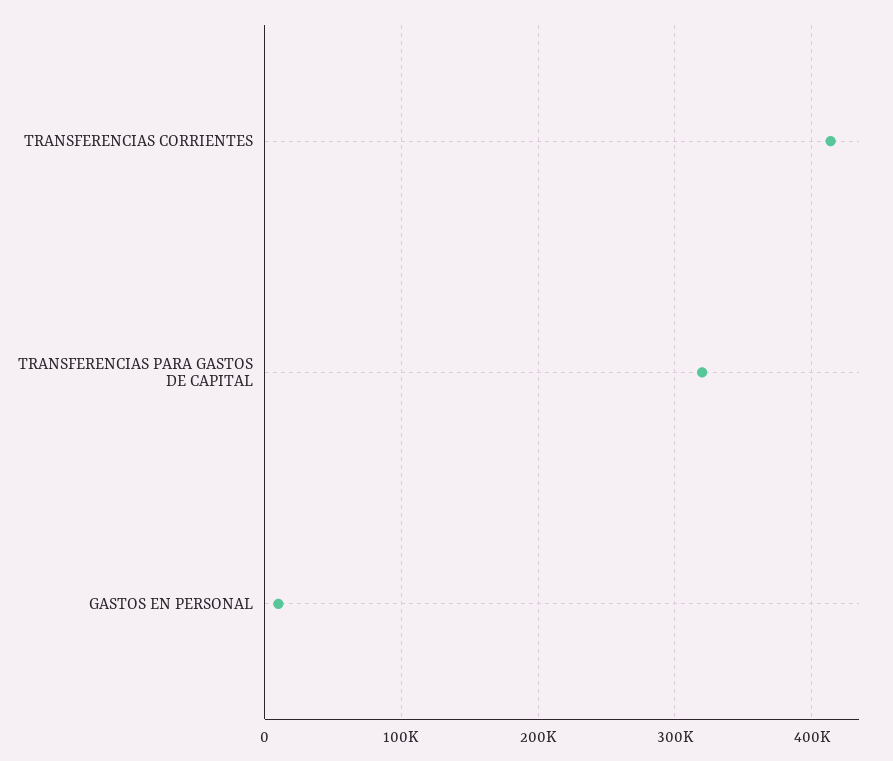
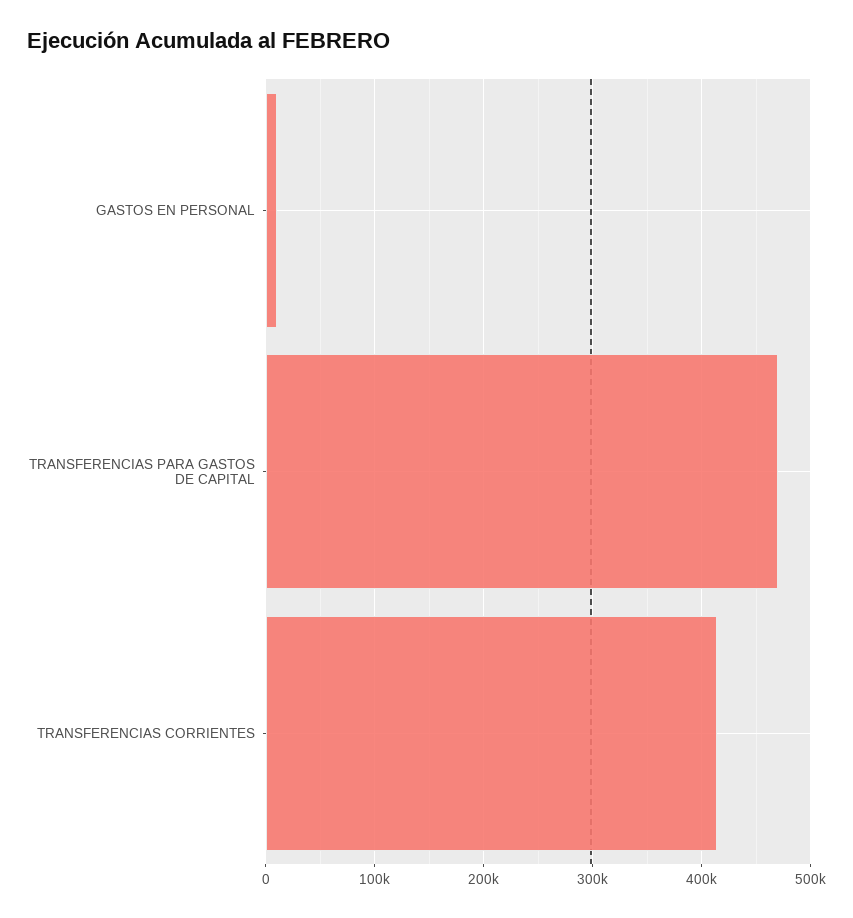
TRANSFERENCIAS PARA GASTOS DE CAPITAL: 320000 -> 470000

